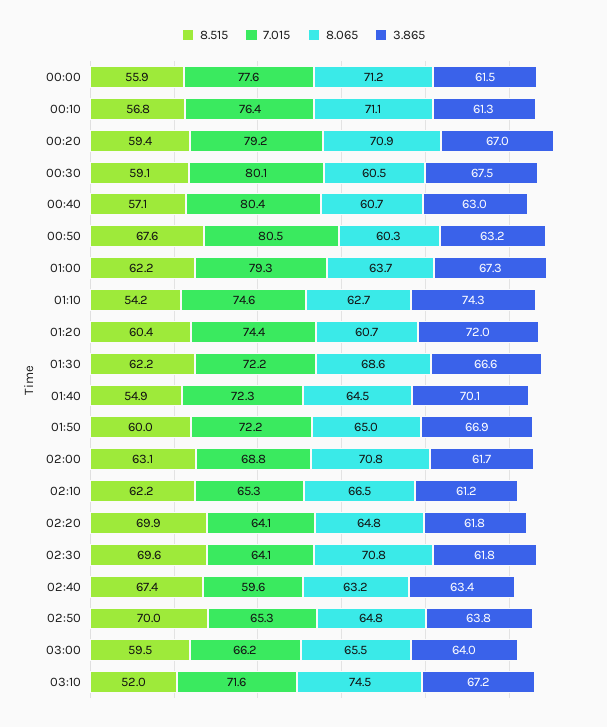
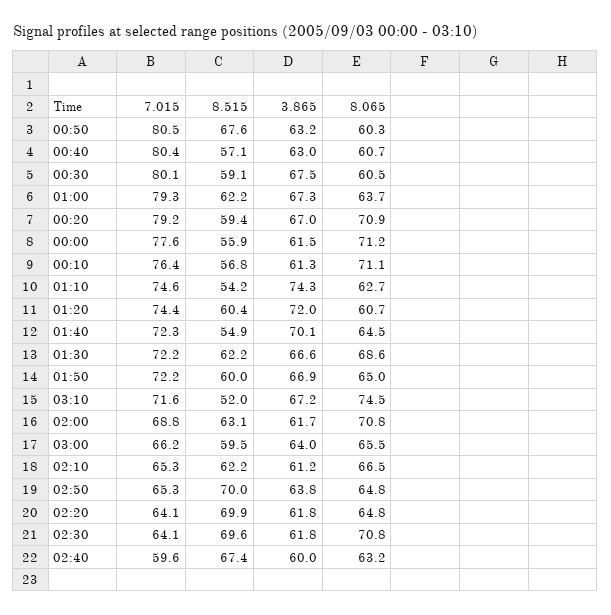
3.865, 02:40: 63.4 -> 60

